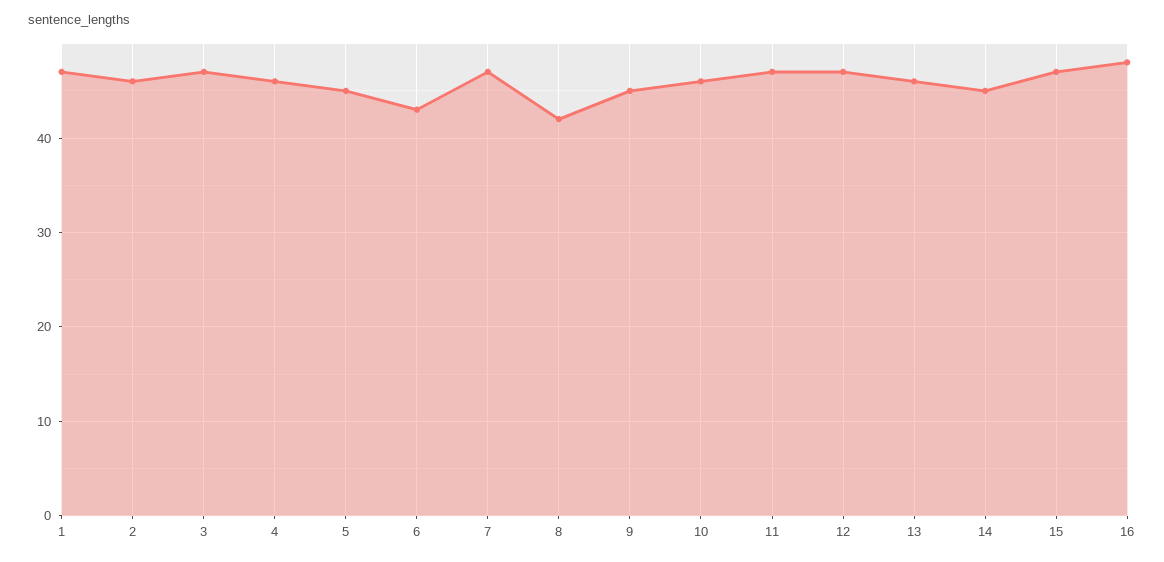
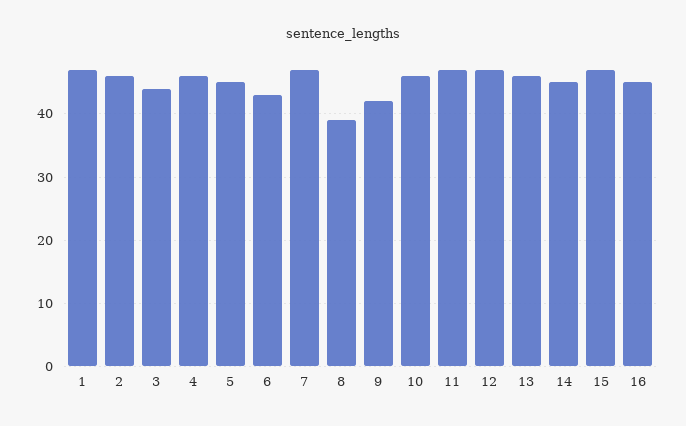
3: 47 -> 44
8: 42 -> 39
9: 45 -> 42
16: 48 -> 45

